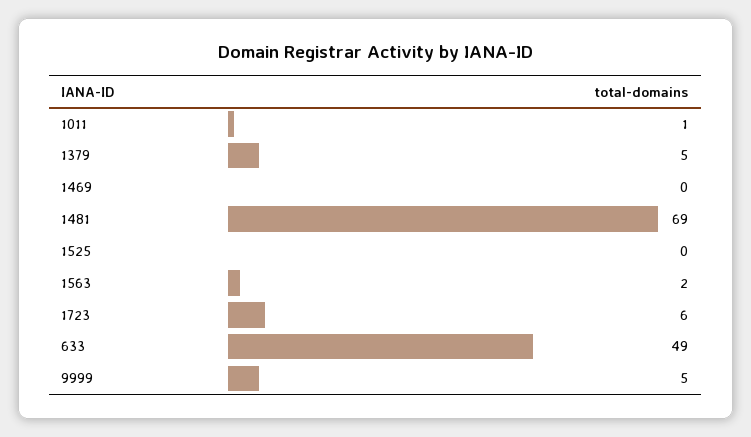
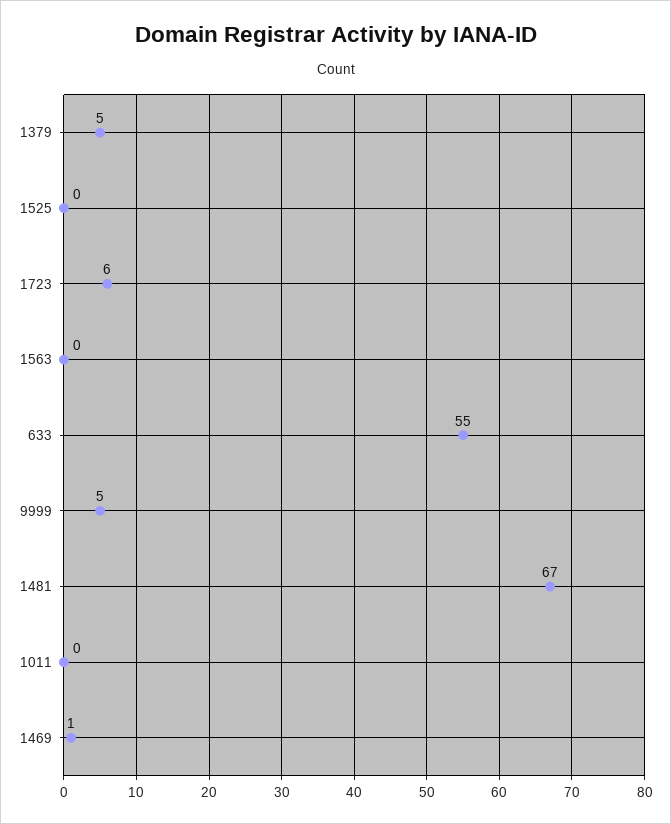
1011: 1 -> 0
1469: 0 -> 1
1481: 69 -> 67
1563: 2 -> 0
633: 49 -> 55

